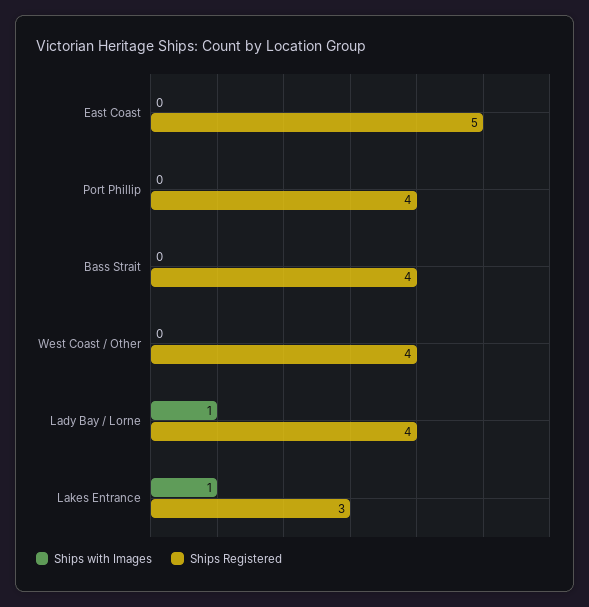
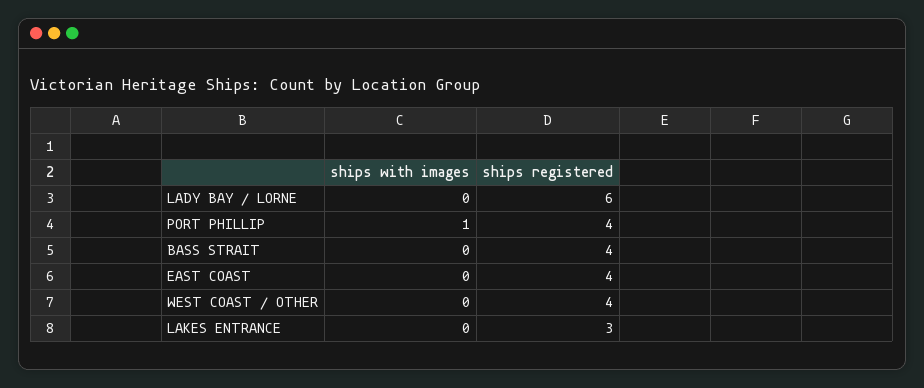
Ships Registered, East Coast: 5 -> 4
Ships with Images, Port Phillip: 0 -> 1
Ships with Images, Lady Bay / Lorne: 1 -> 0
Ships Registered, Lady Bay / Lorne: 4 -> 6
Ships with Images, Lakes Entrance: 1 -> 0

